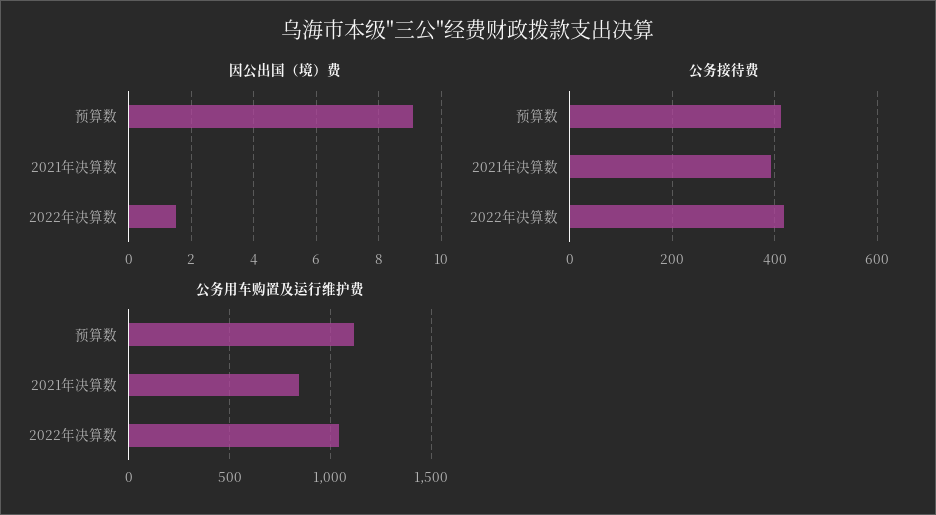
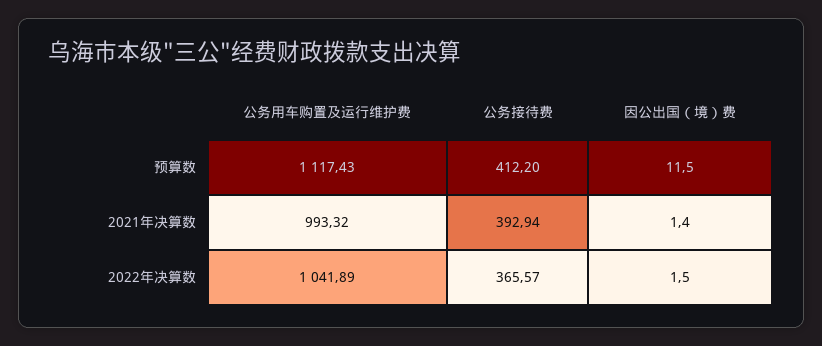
因公出国（境）费, 预算数: 9 -> 11.5
因公出国（境）费, 2021年决算数: 0 -> 1.4
公务接待费, 2022年决算数: 420 -> 365.57
公务用车购置及运行维护费, 2021年决算数: 850 -> 993.32

